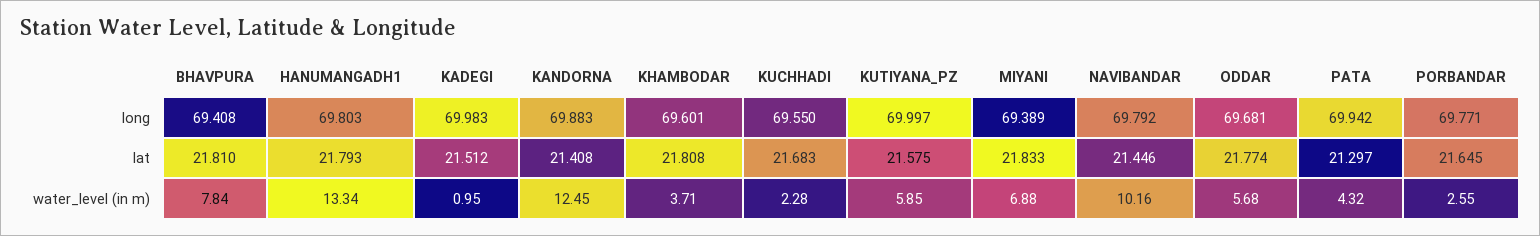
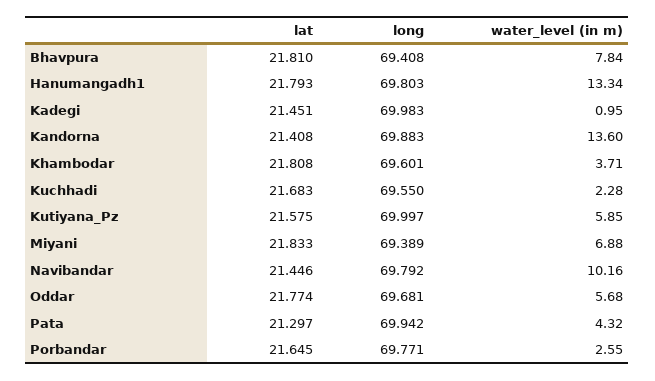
KADEGI, lat: 21.512 -> 21.451
KANDORNA, water_level (in m): 12.45 -> 13.6

